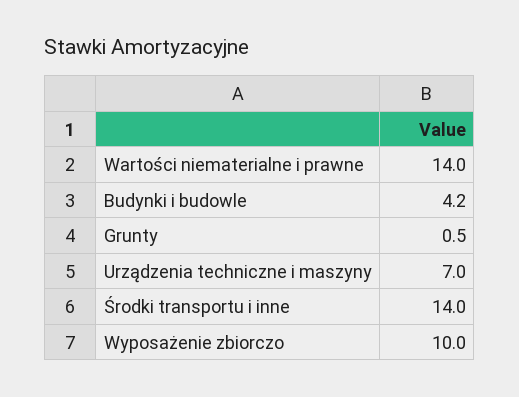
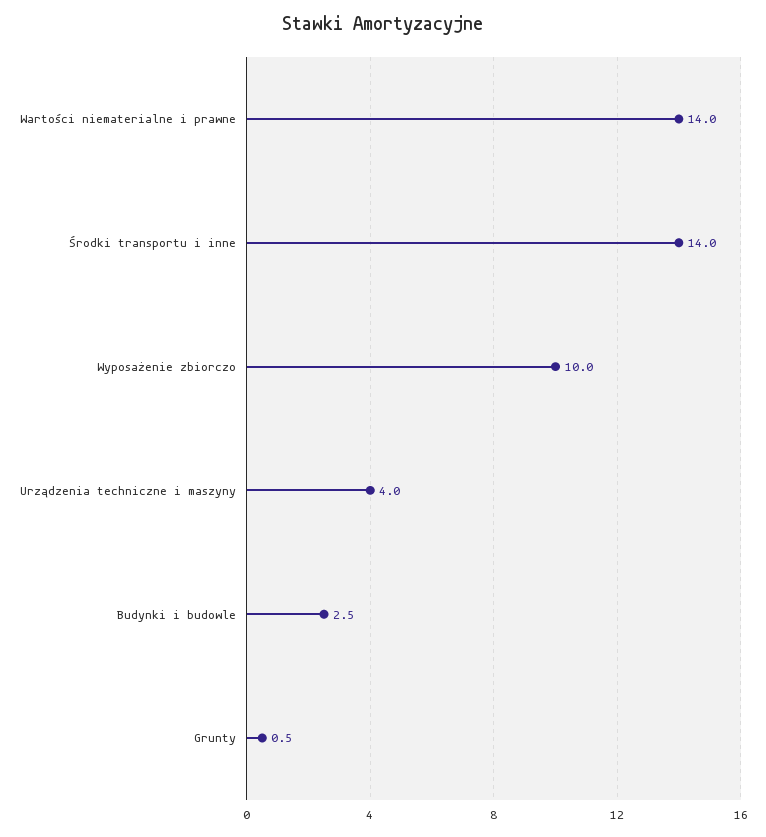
Budynki i budowle: 4.2 -> 2.5
Urządzenia techniczne i maszyny: 7 -> 4

